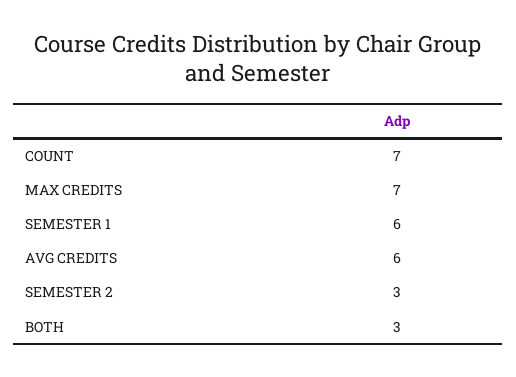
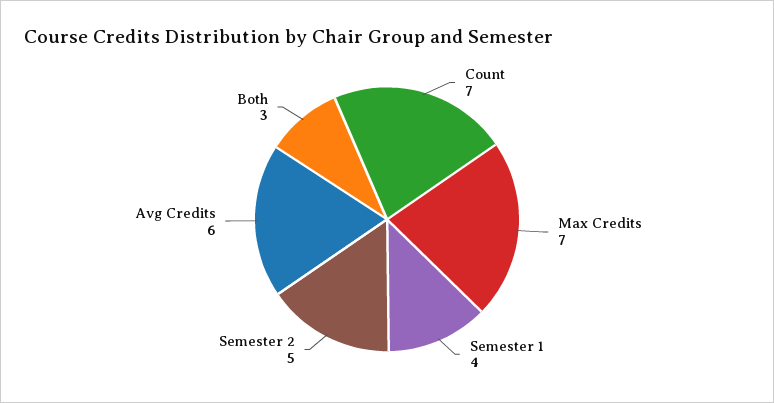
SEMESTER 1: 6 -> 4
SEMESTER 2: 3 -> 5

